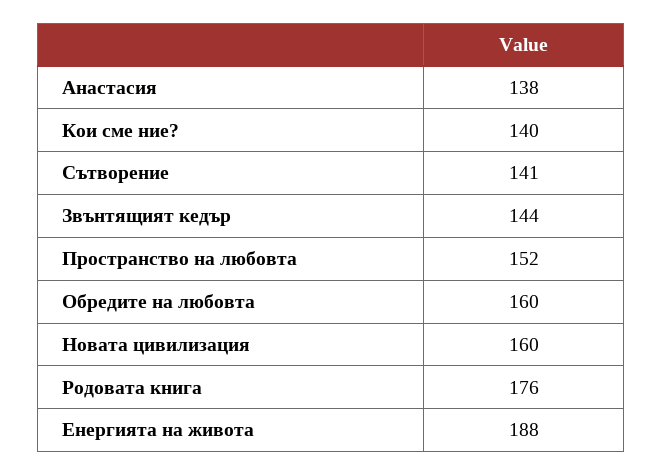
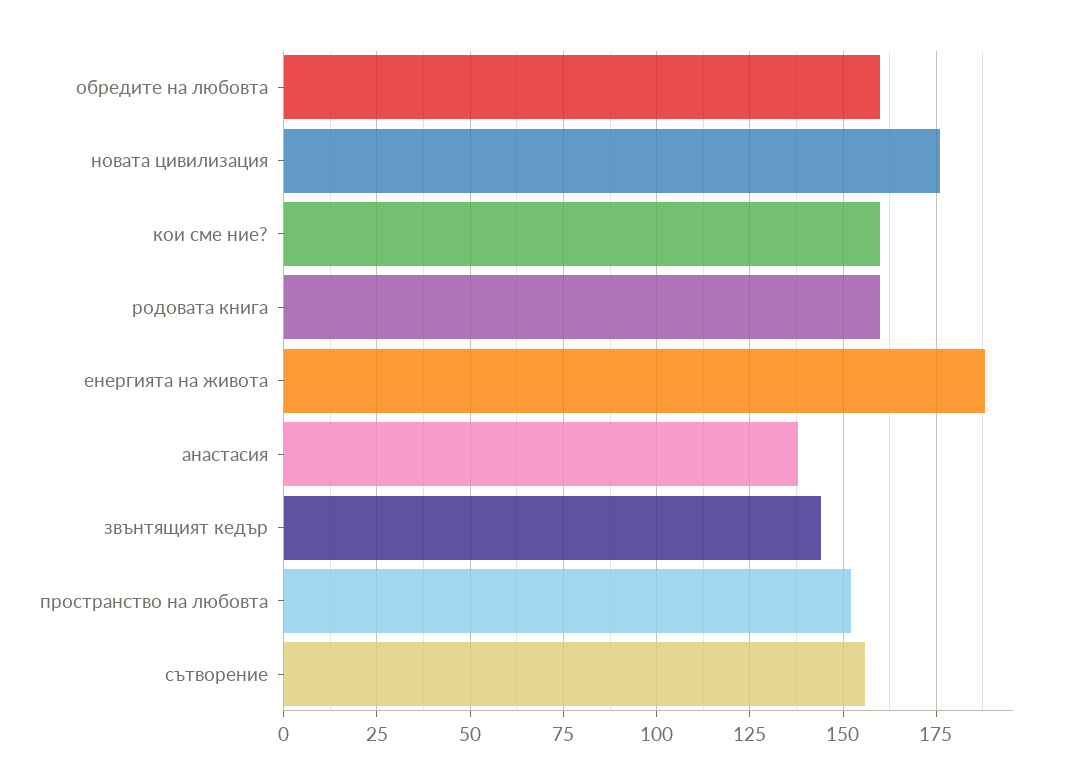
Кои сме ние?: 140 -> 160
Сътворение: 141 -> 155
Новата цивилизация: 160 -> 175
Родовата книга: 176 -> 160

